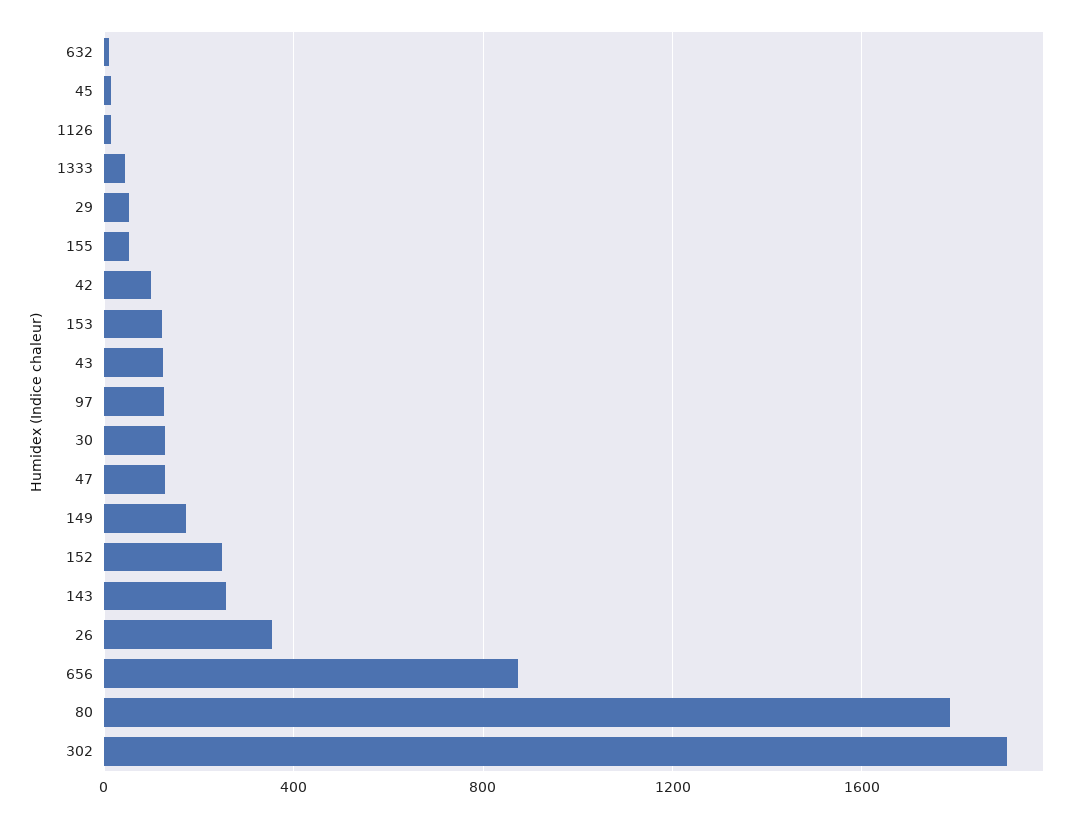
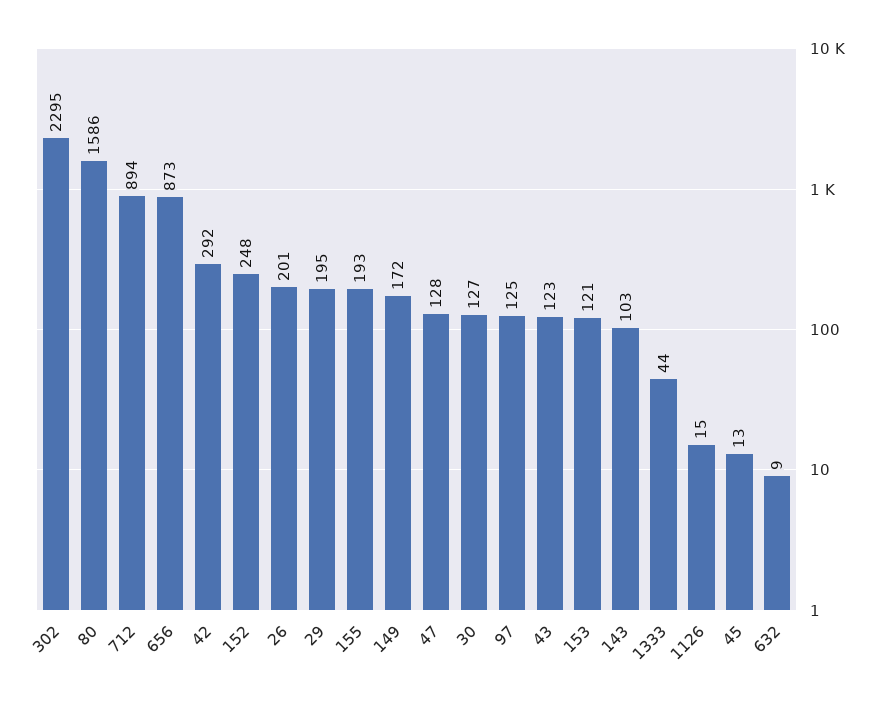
29: 50 -> 195
155: 50 -> 193
42: 100 -> 292
143: 250 -> 103
26: 350 -> 201
80: 1800 -> 1586
302: 1900 -> 2295
712: none -> 894

